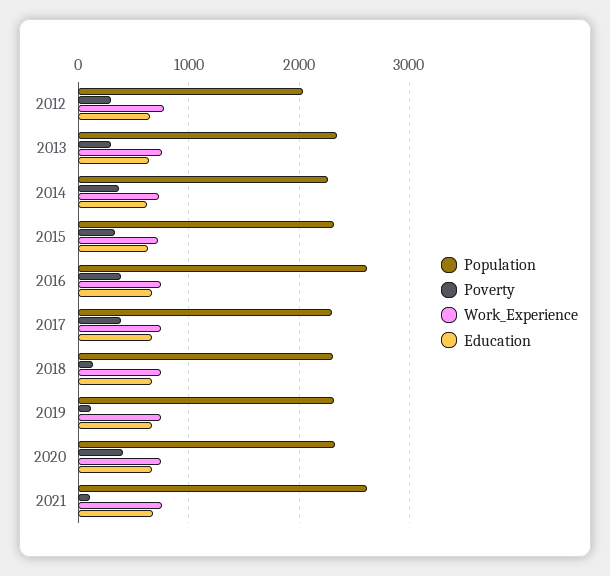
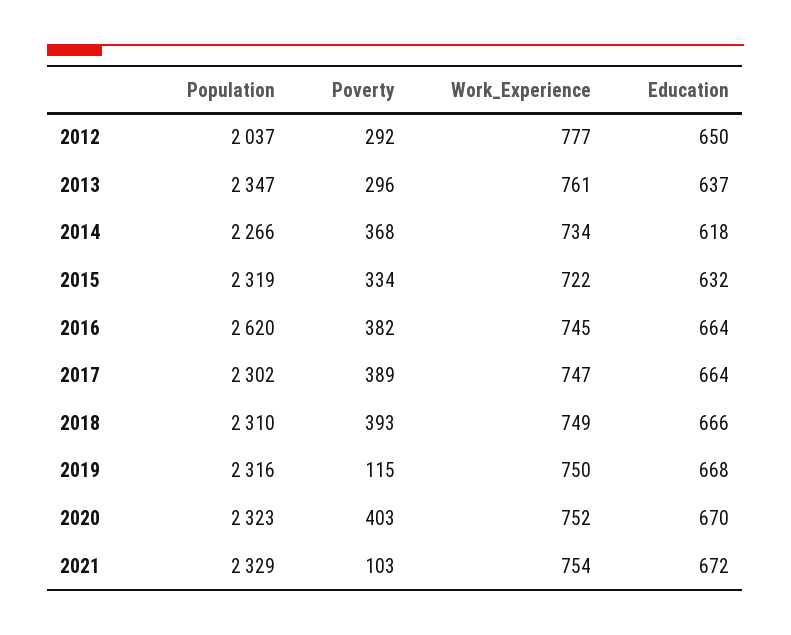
Poverty, 2018: 100 -> 393
Population, 2021: 2600 -> 2329

